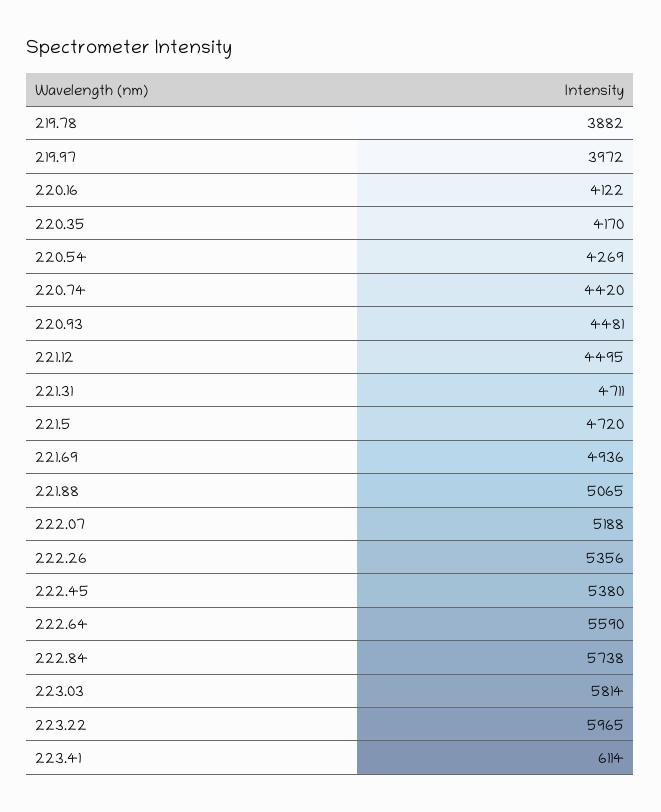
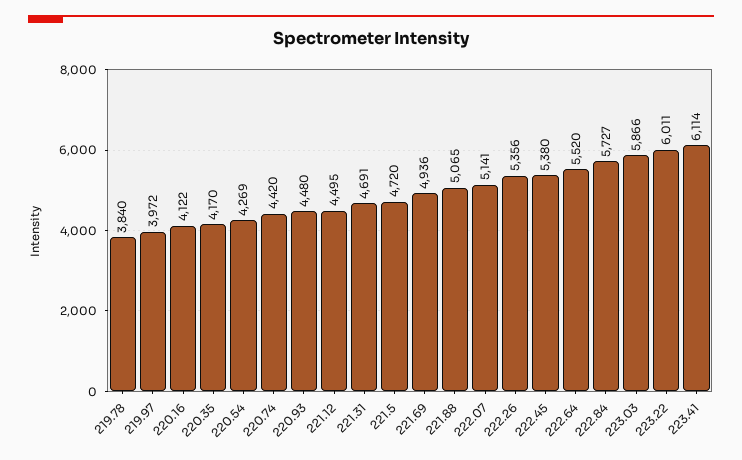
219.78: 3882 -> 3840
220.93: 4481 -> 4480
221.31: 4711 -> 4691
222.07: 5188 -> 5141
222.64: 5590 -> 5520
222.84: 5738 -> 5727
223.03: 5814 -> 5866
223.22: 5965 -> 6011

